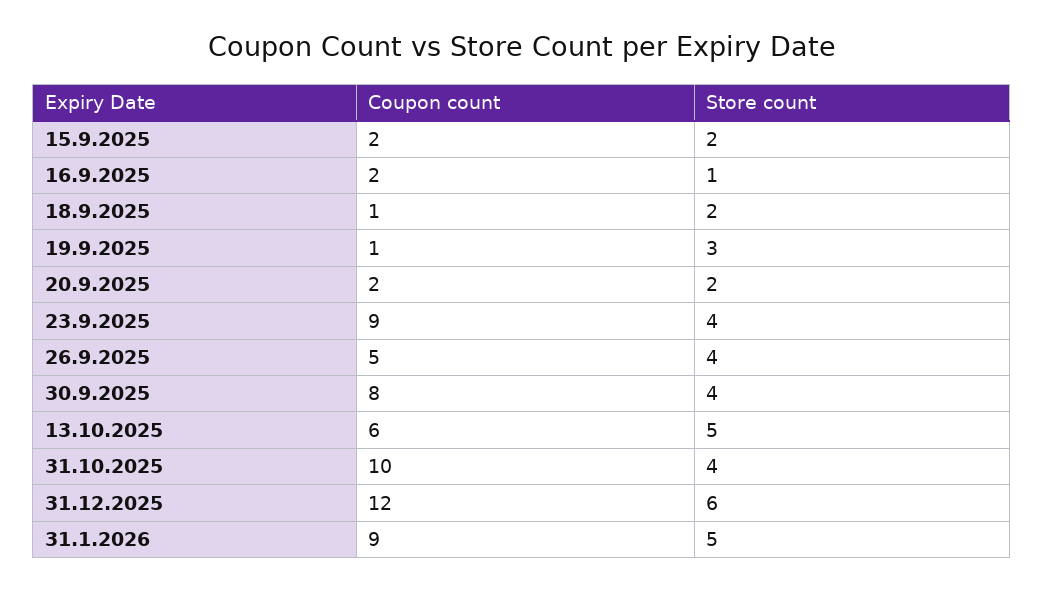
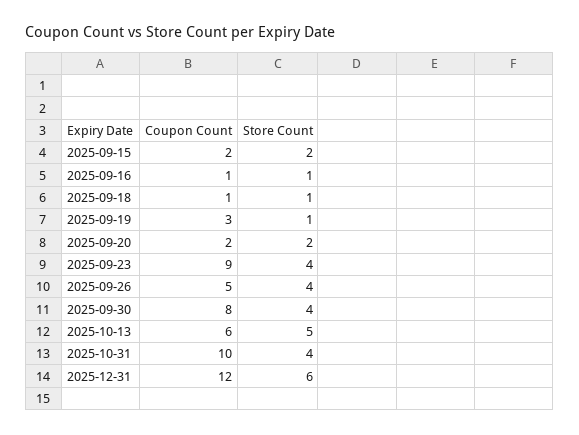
Coupon count, 16.9.2025: 2 -> 1
Store count, 18.9.2025: 2 -> 1
Coupon count, 19.9.2025: 1 -> 3
Store count, 19.9.2025: 3 -> 1
Coupon count, 31.1.2026: 9 -> none
Store count, 31.1.2026: 5 -> none

